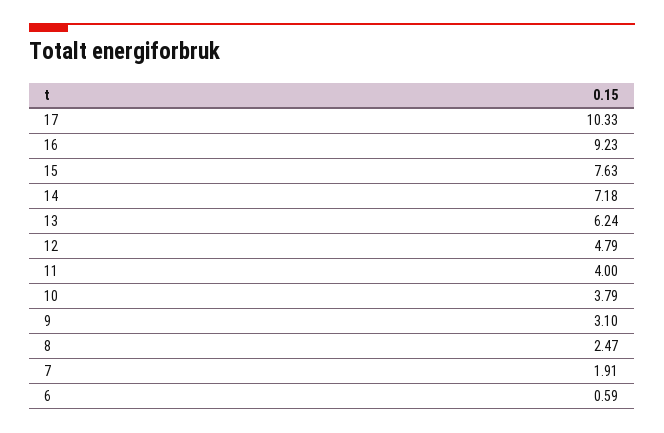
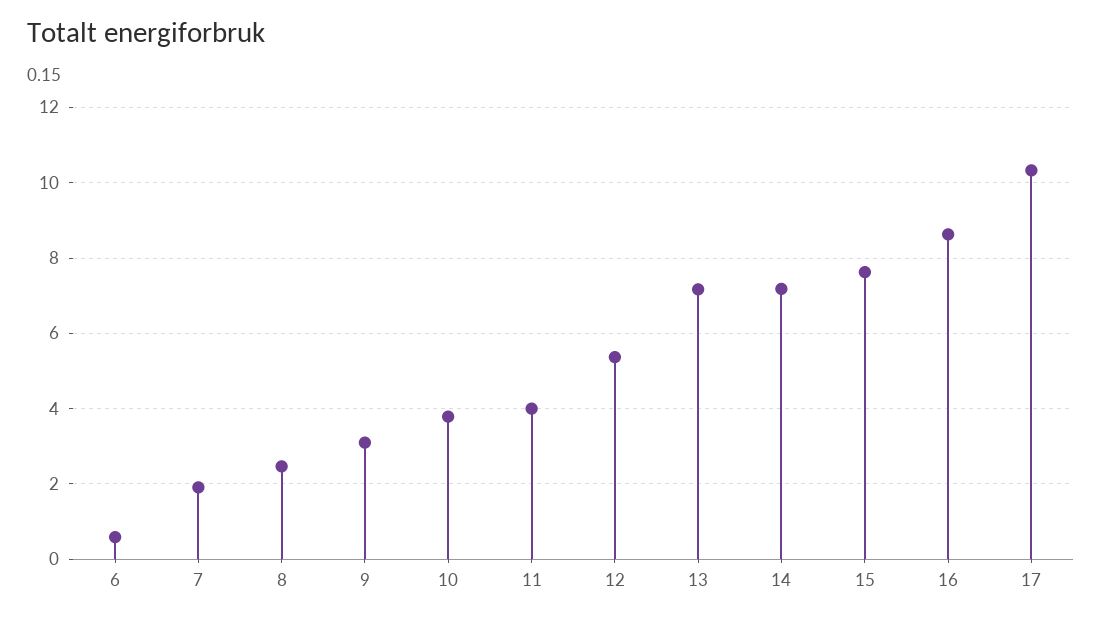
16: 9.23 -> 8.6
13: 6.24 -> 7.2
12: 4.79 -> 5.4

